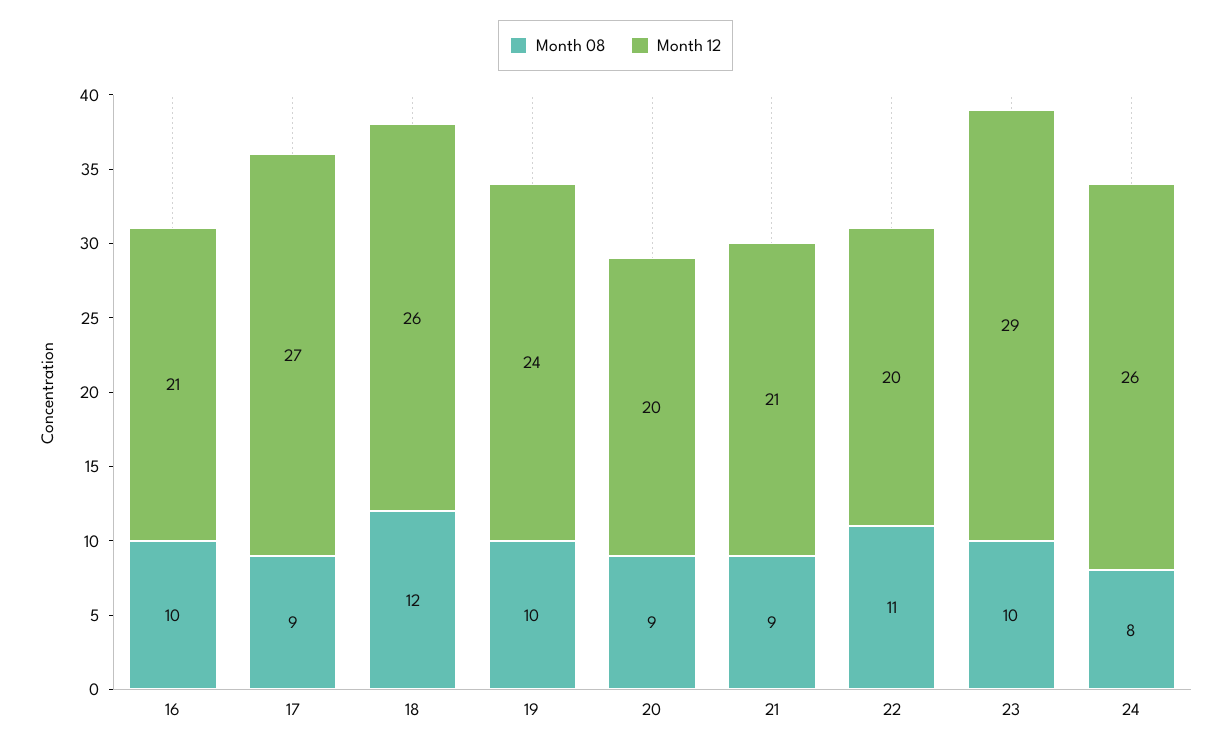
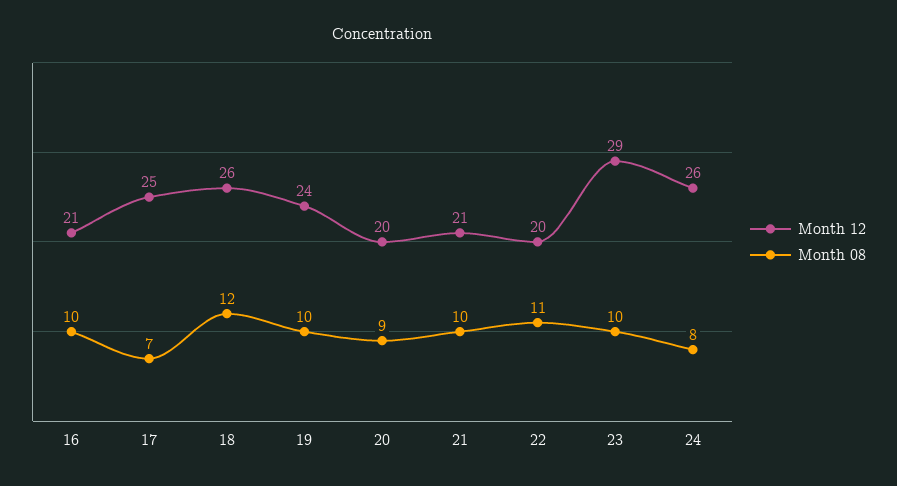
Month 08, 17: 9 -> 7
Month 12, 17: 27 -> 25
Month 08, 21: 9 -> 10

